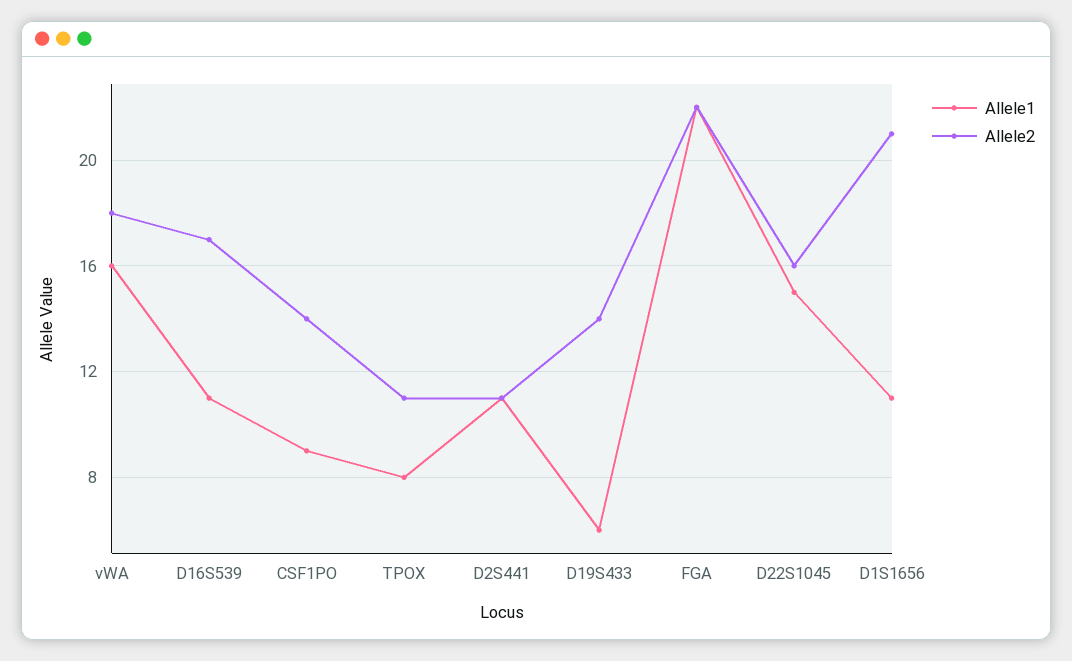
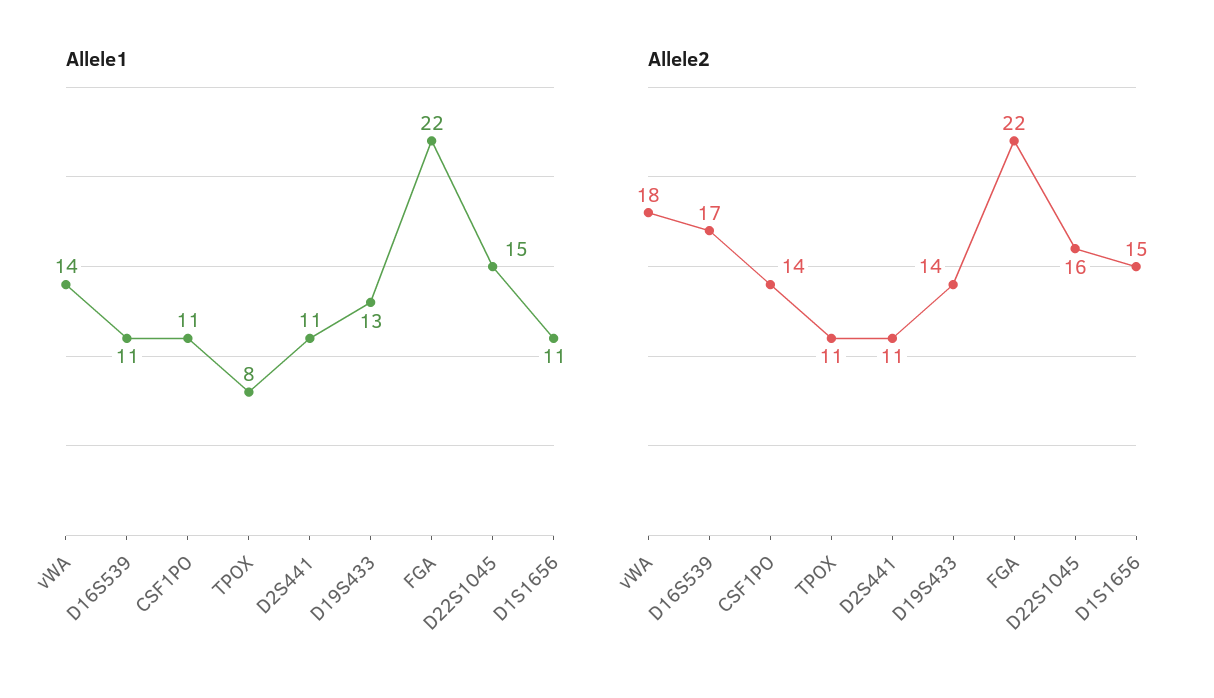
Allele1, vWA: 16 -> 14
Allele1, CSF1PO: 9 -> 11
Allele1, D19S433: 6 -> 13
Allele2, D1S1656: 21 -> 15

